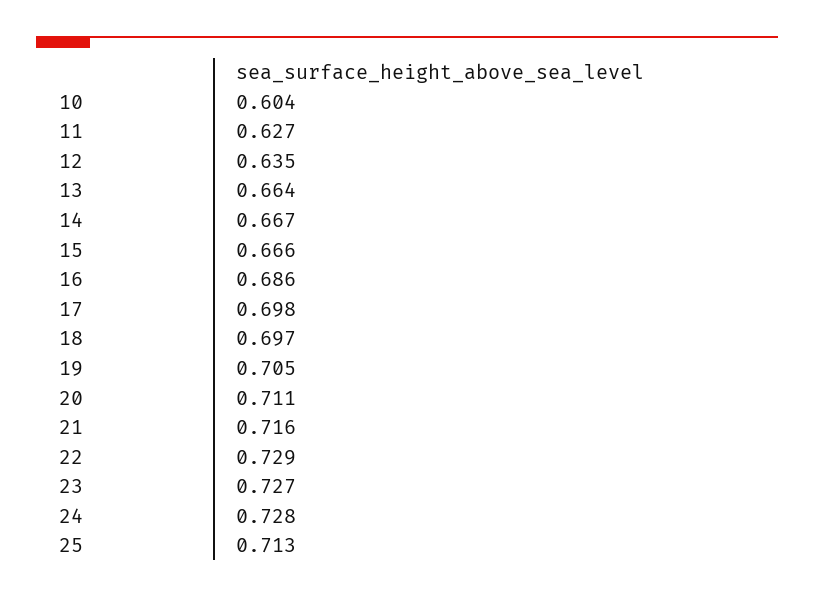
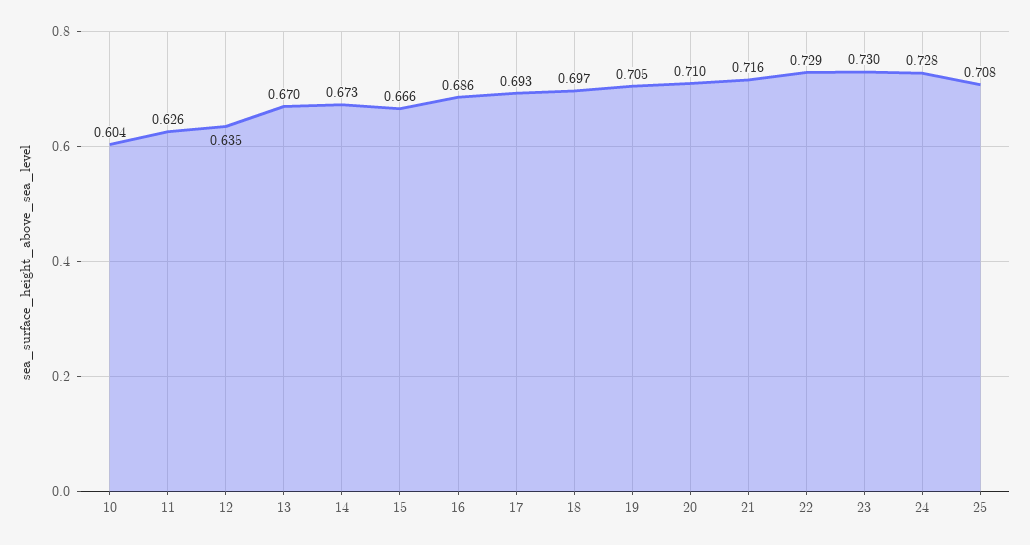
11: 0.627 -> 0.626
13: 0.664 -> 0.67
14: 0.667 -> 0.673
17: 0.698 -> 0.693
20: 0.711 -> 0.71
23: 0.727 -> 0.73
25: 0.713 -> 0.708

